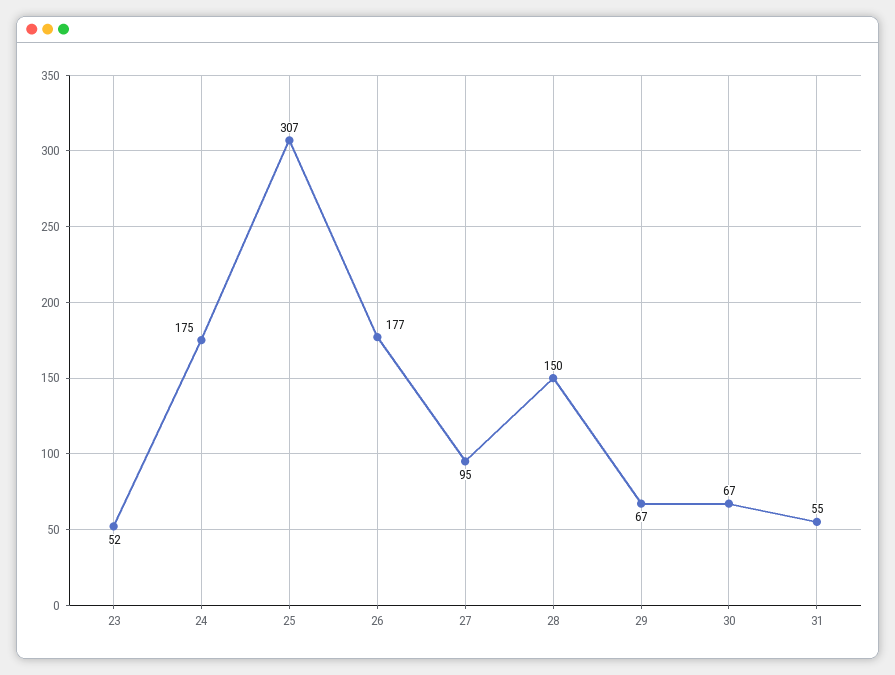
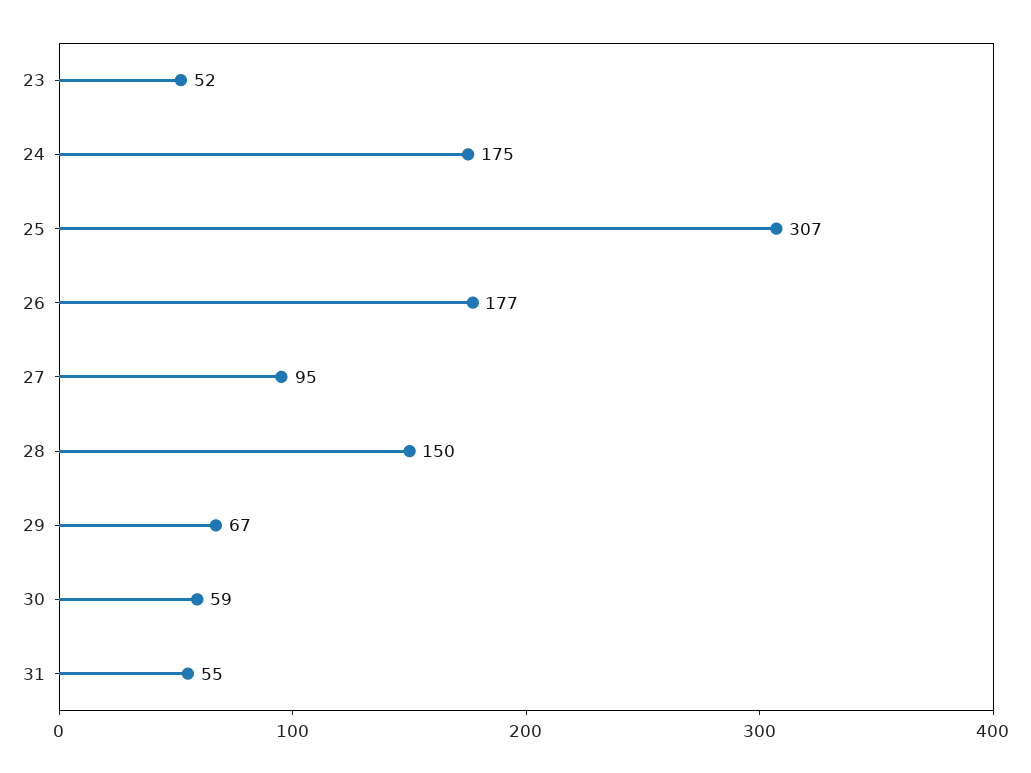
30: 67 -> 59

